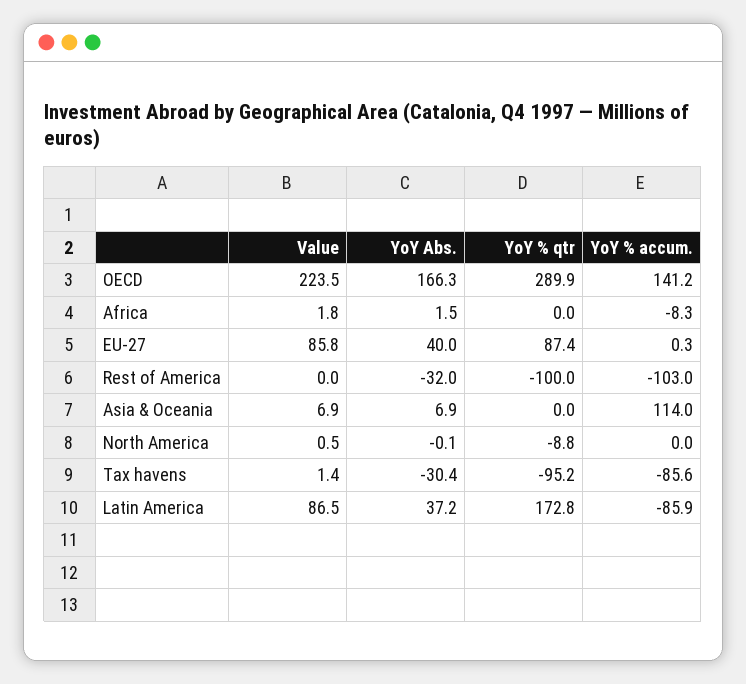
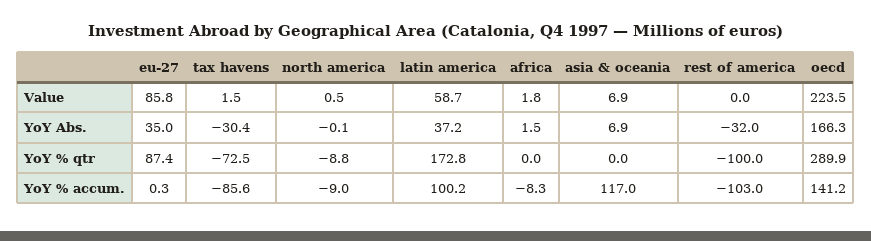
YoY Abs., EU-27: 40 -> 35
YoY % accum., Asia & Oceania: 114 -> 117
YoY % accum., North America: 0 -> -9
Value, Tax havens: 1.4 -> 1.5
YoY % qtr, Tax havens: -95.2 -> -72.5
Value, Latin America: 86.5 -> 58.7
YoY % accum., Latin America: -85.9 -> 100.2

